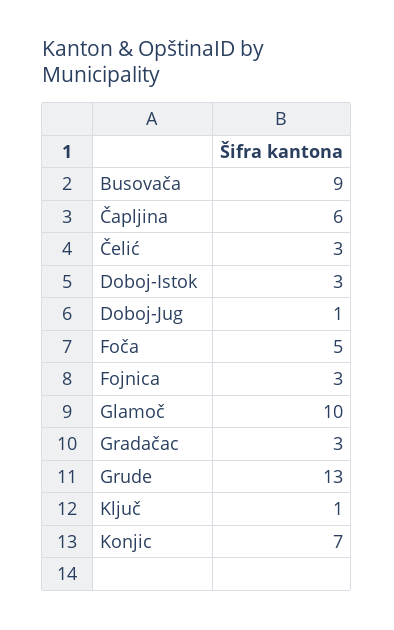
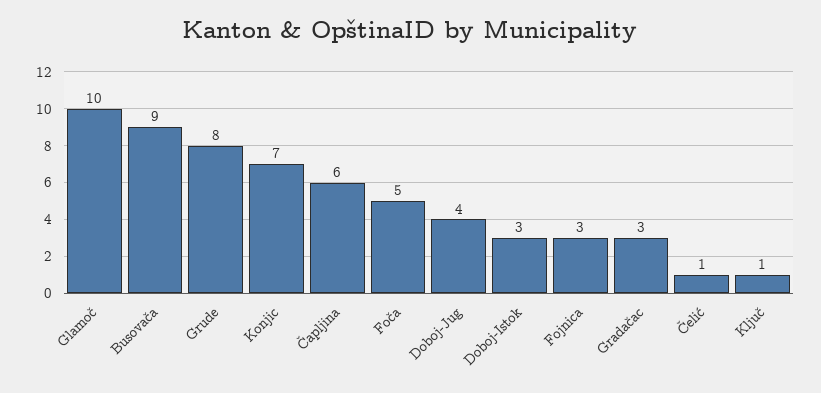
Čelić: 3 -> 1
Doboj-Jug: 1 -> 4
Grude: 13 -> 8

